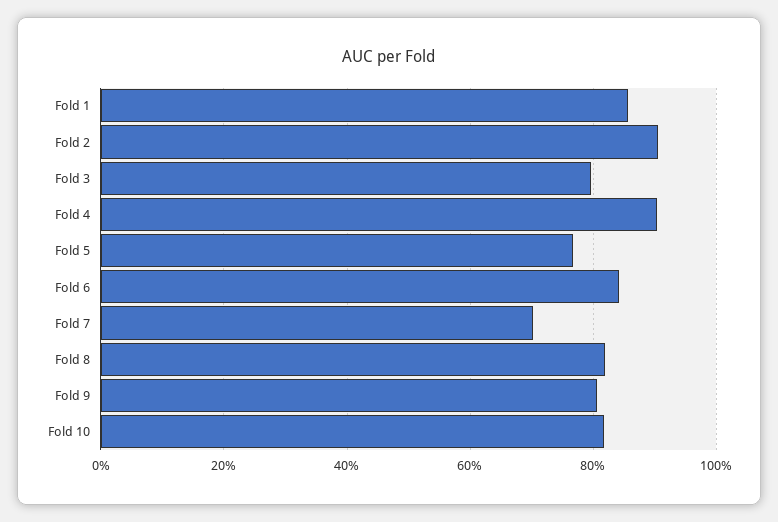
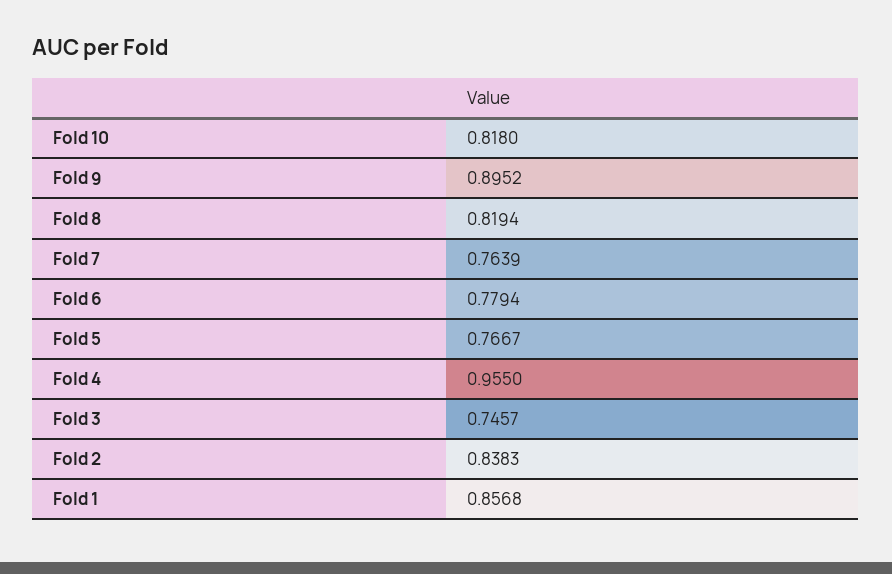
Fold 2: 0.9 -> 0.8383
Fold 3: 0.8 -> 0.7457
Fold 4: 0.9 -> 0.955
Fold 6: 0.84 -> 0.7794
Fold 7: 0.7 -> 0.7639
Fold 9: 0.8 -> 0.8952

